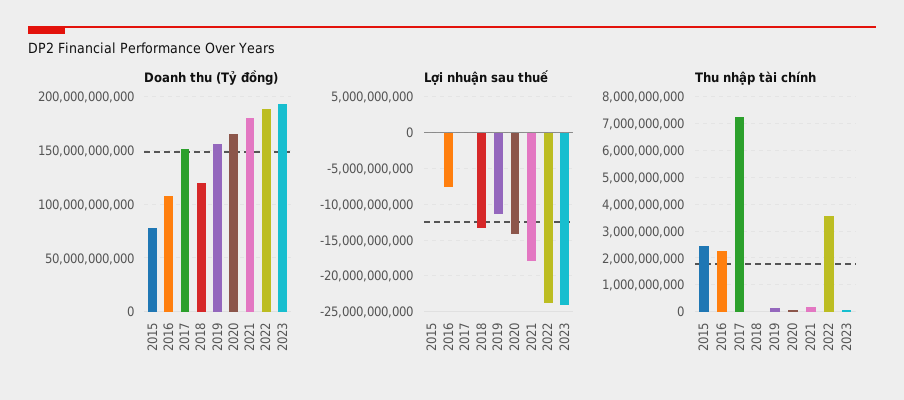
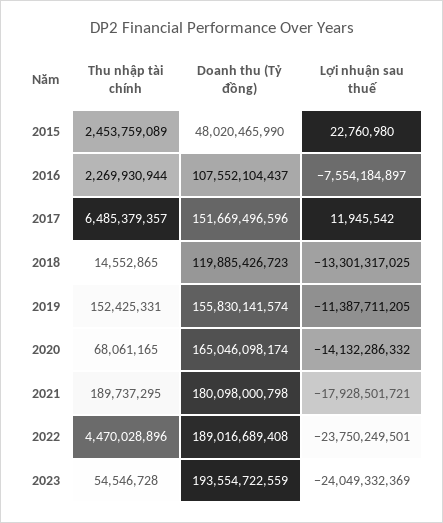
Doanh thu (Tỷ đồng), 2015: 80000000000 -> 48020465990
Thu nhập tài chính, 2017: 7250000000 -> 6485379357
Thu nhập tài chính, 2022: 3500000000 -> 4470028896

